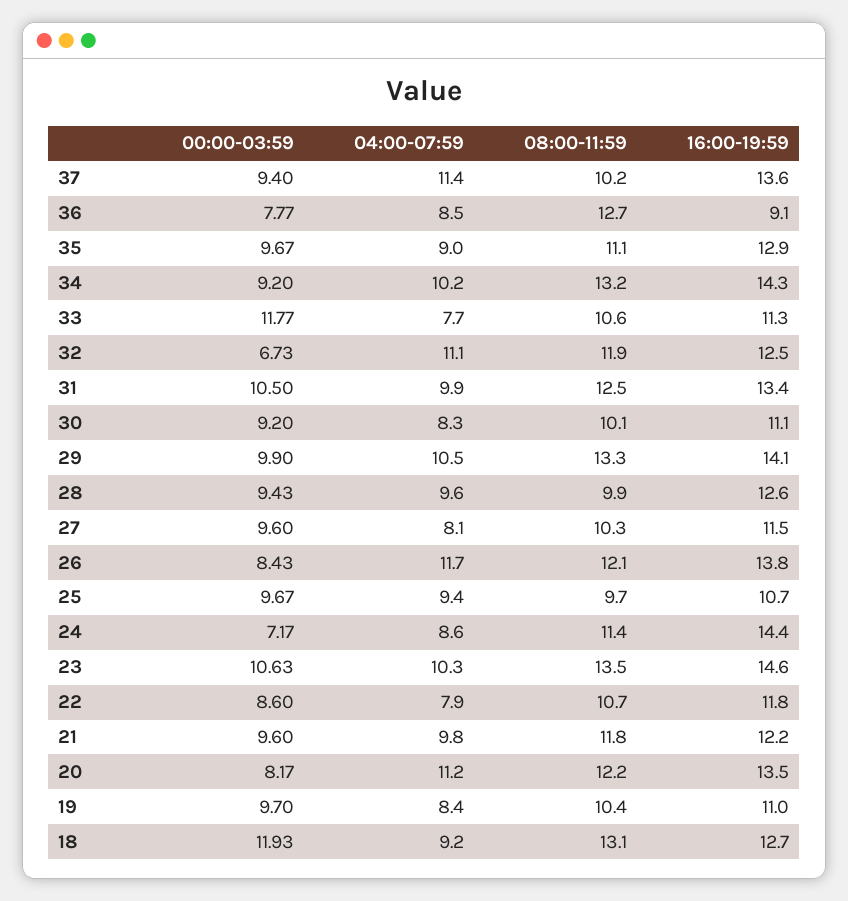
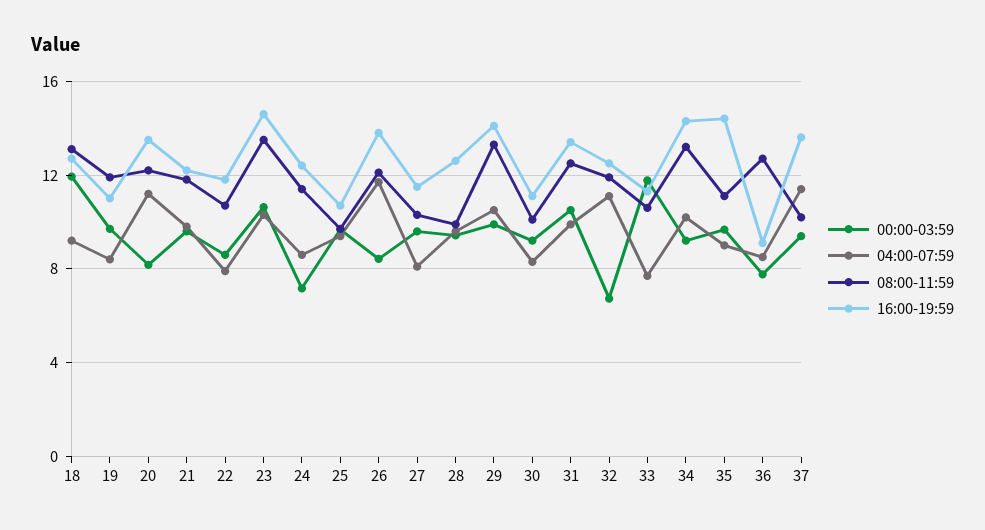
16:00-19:59, 35: 12.9 -> 14.5
16:00-19:59, 24: 14.4 -> 12.5
08:00-11:59, 19: 10.4 -> 12

